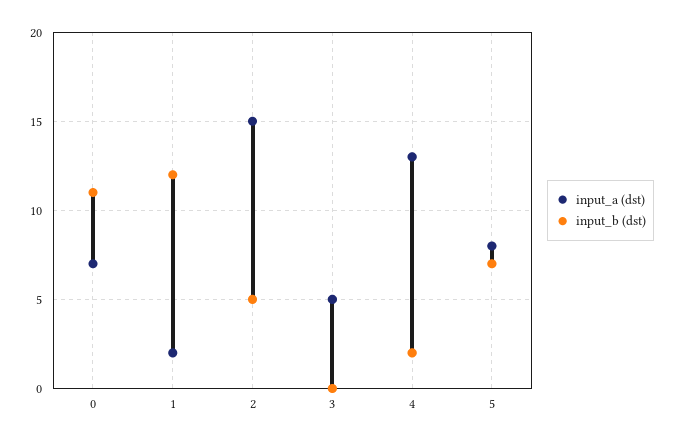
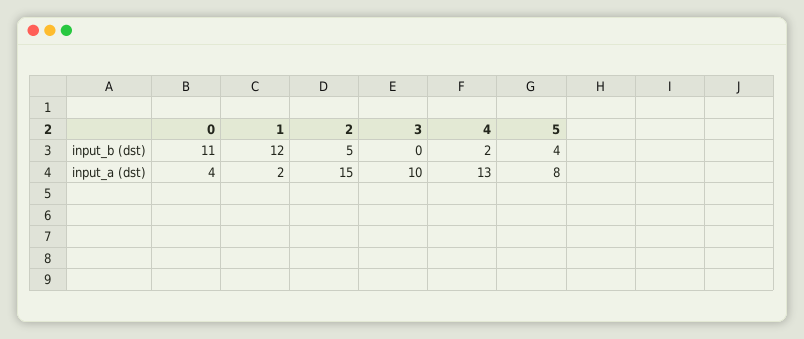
input_a (dst), 0: 7 -> 4
input_a (dst), 3: 5 -> 10
input_b (dst), 5: 7 -> 4

